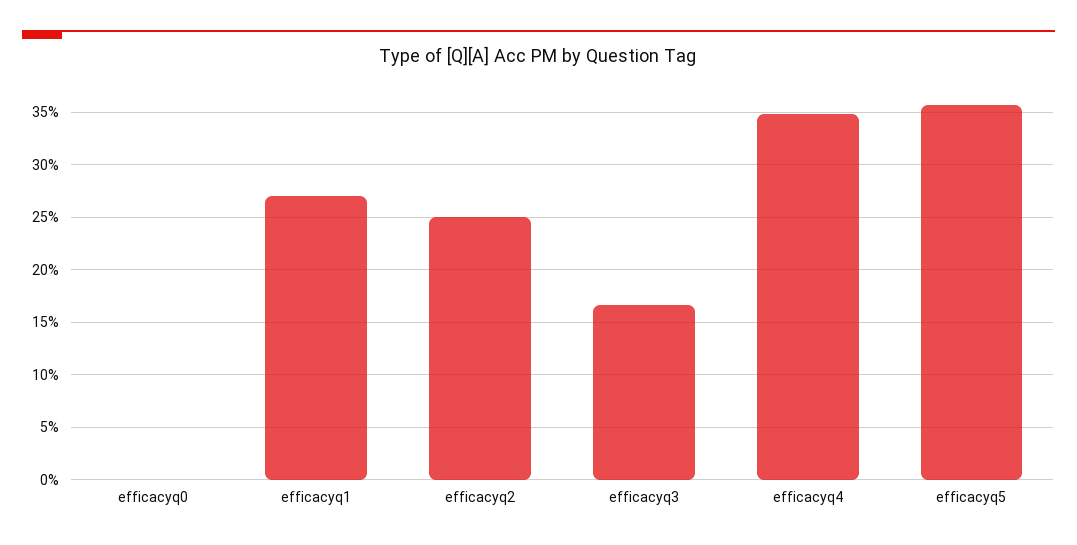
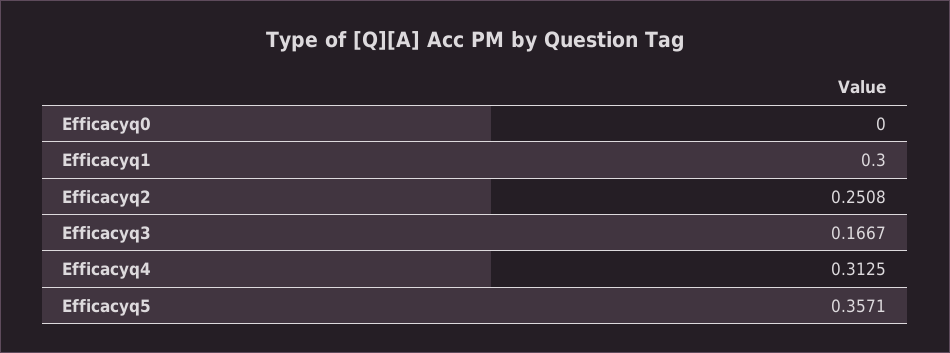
efficacyq1: 0.27 -> 0.3
efficacyq4: 0.35 -> 0.3125

